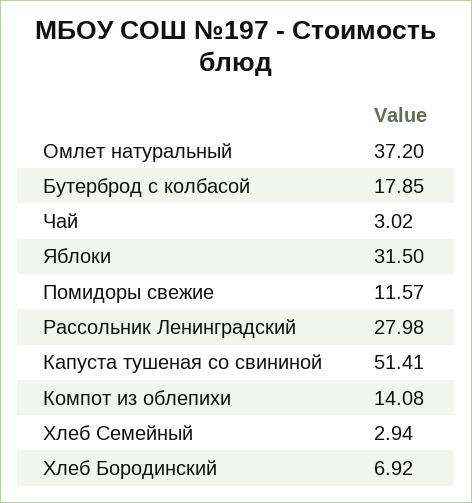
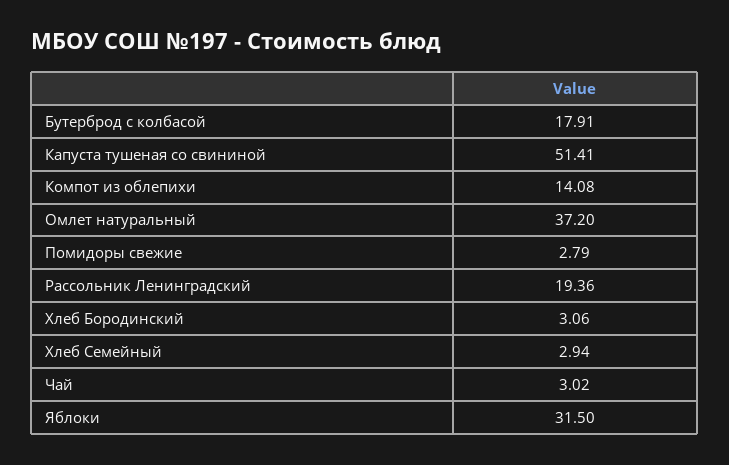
Бутерброд с колбасой: 17.85 -> 17.91
Помидоры свежие: 11.57 -> 2.79
Рассольник Ленинградский: 27.98 -> 19.36
Хлеб Бородинский: 6.92 -> 3.06

